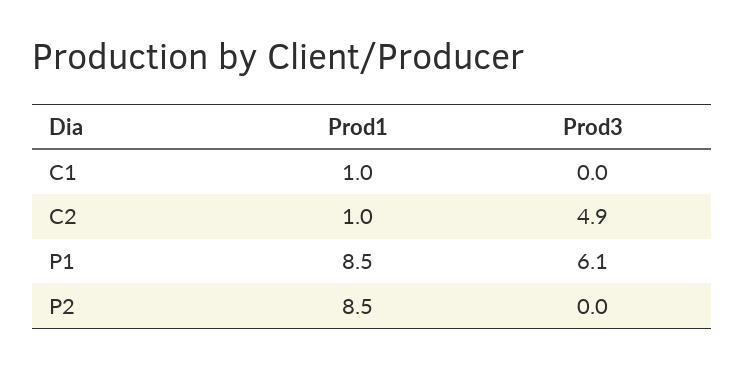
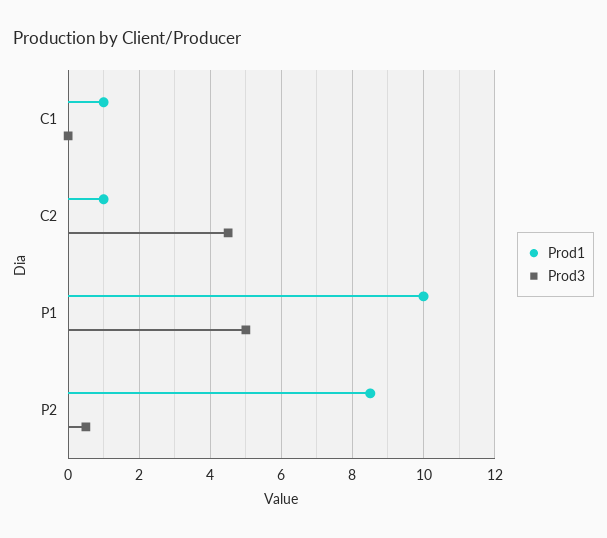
Prod3, C2: 4.9 -> 4.5
Prod1, P1: 8.5 -> 10
Prod3, P1: 6.1 -> 5
Prod3, P2: 0 -> 0.5

